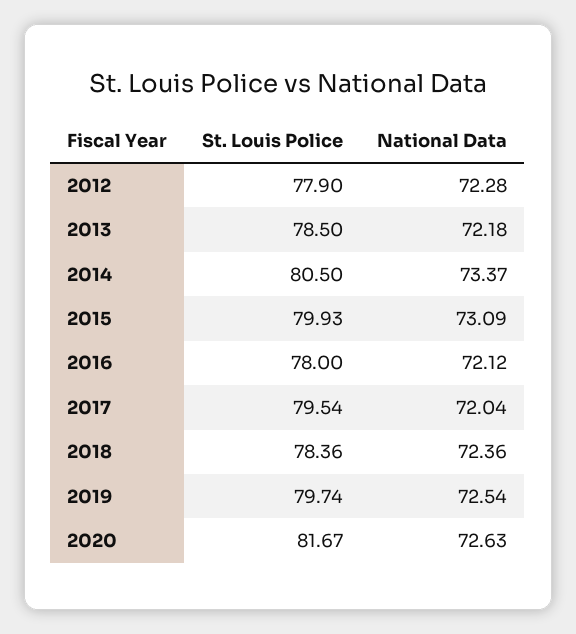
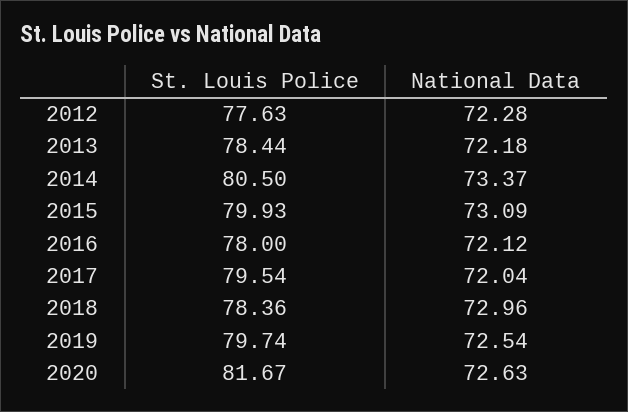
St. Louis Police, 2012: 77.9 -> 77.63
St. Louis Police, 2013: 78.5 -> 78.44
National Data, 2018: 72.36 -> 72.96

